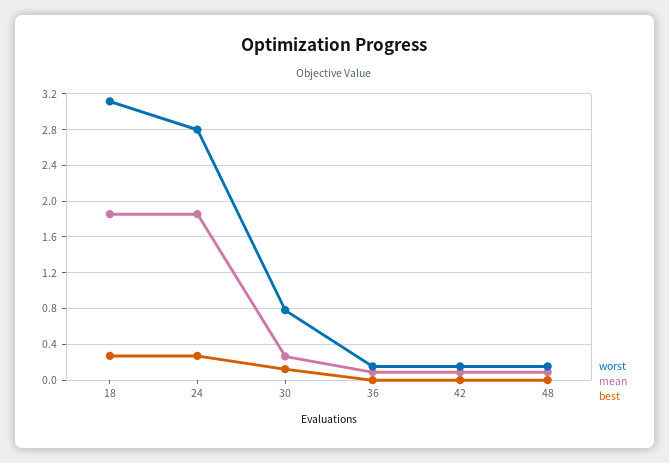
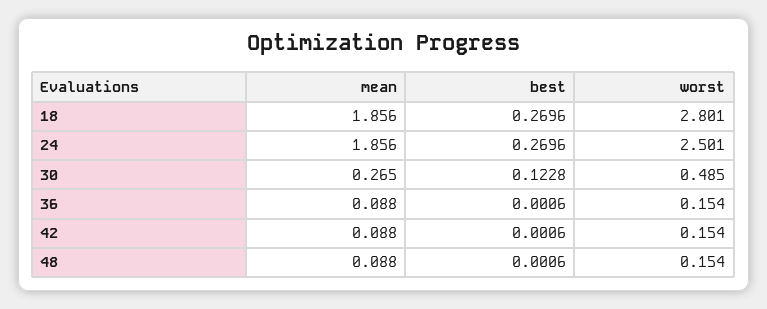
worst, 18: 3.1 -> 2.801
worst, 24: 2.8 -> 2.501
worst, 30: 0.8 -> 0.485

